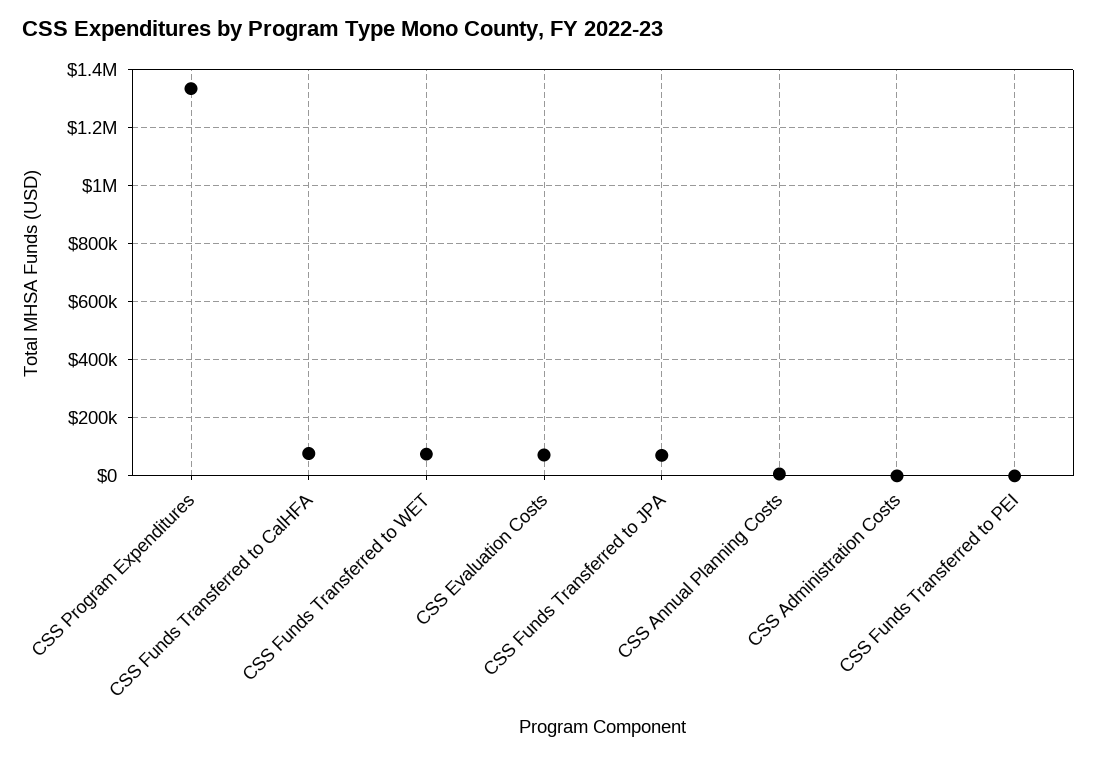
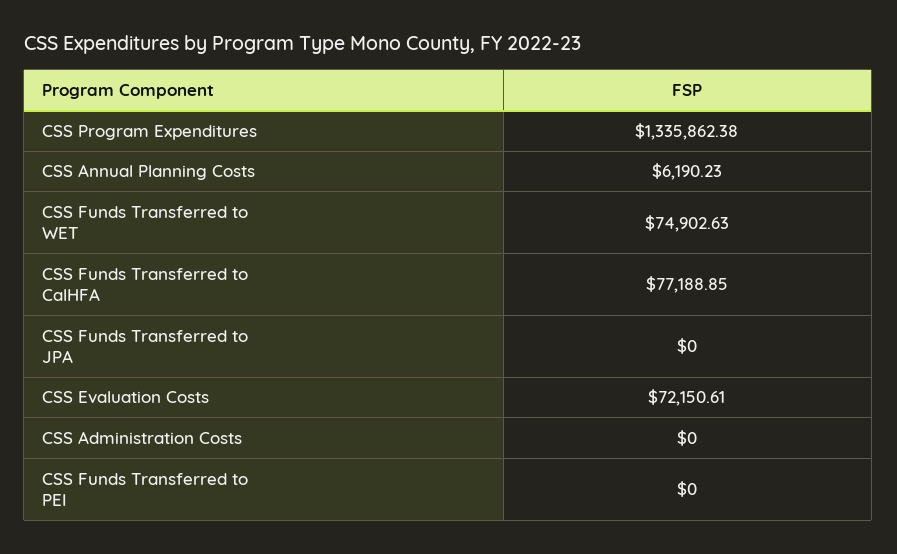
CSS Funds Transferred to JPA: 75000 -> 0

